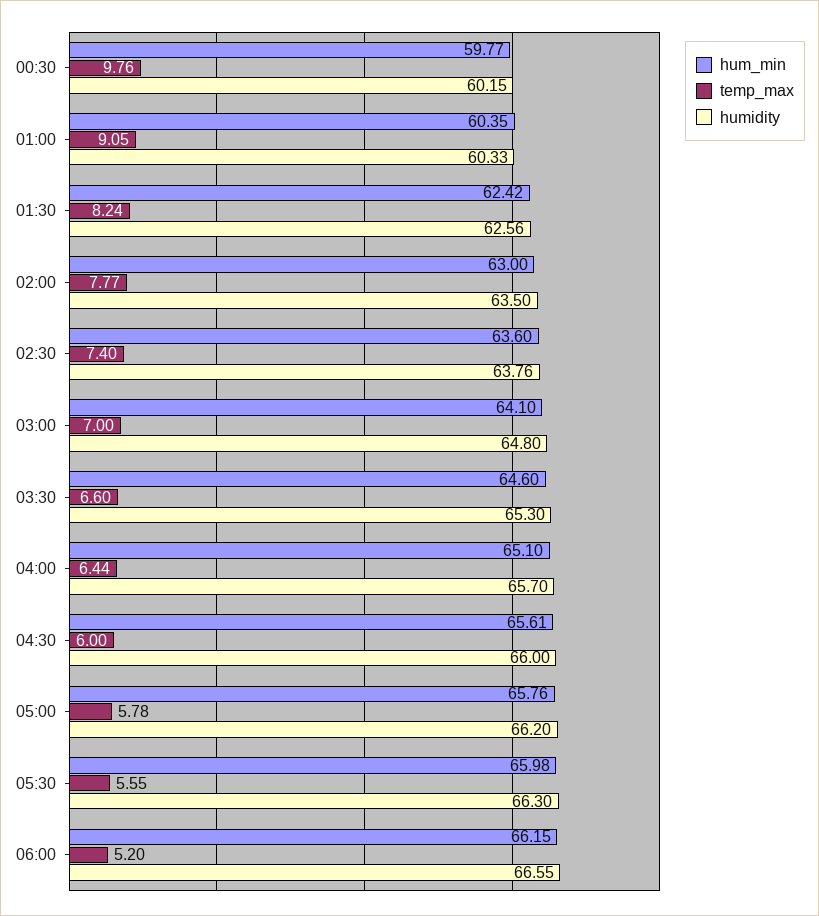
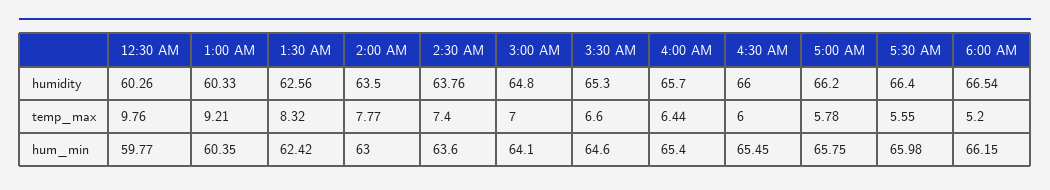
humidity, 00:30: 60.15 -> 60.26
temp_max, 01:00: 9.05 -> 9.21
temp_max, 01:30: 8.24 -> 8.32
hum_min, 04:00: 65.1 -> 65.4
hum_min, 04:30: 65.61 -> 65.45
hum_min, 05:00: 65.76 -> 65.75
humidity, 05:30: 66.3 -> 66.4
humidity, 06:00: 66.55 -> 66.54

